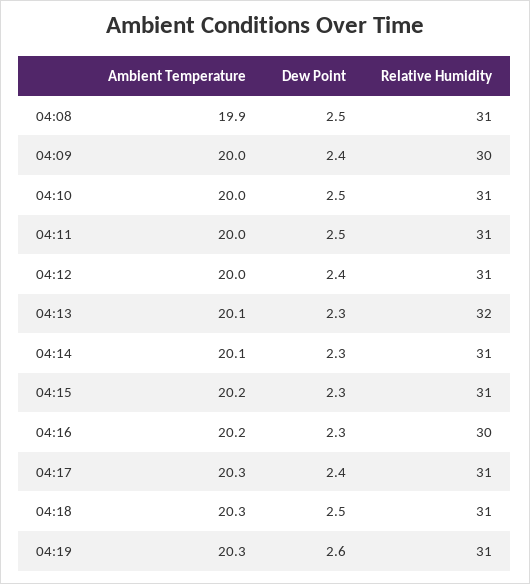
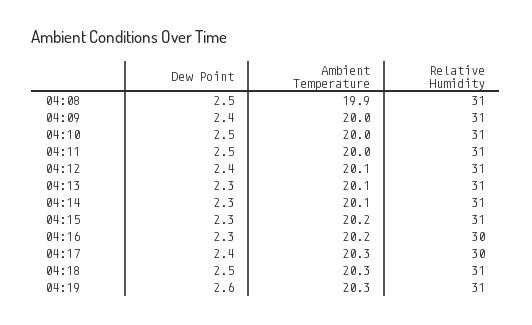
Relative Humidity, 04:09: 30 -> 31
Ambient Temperature, 04:12: 20 -> 20.1
Relative Humidity, 04:13: 32 -> 31
Relative Humidity, 04:17: 31 -> 30

